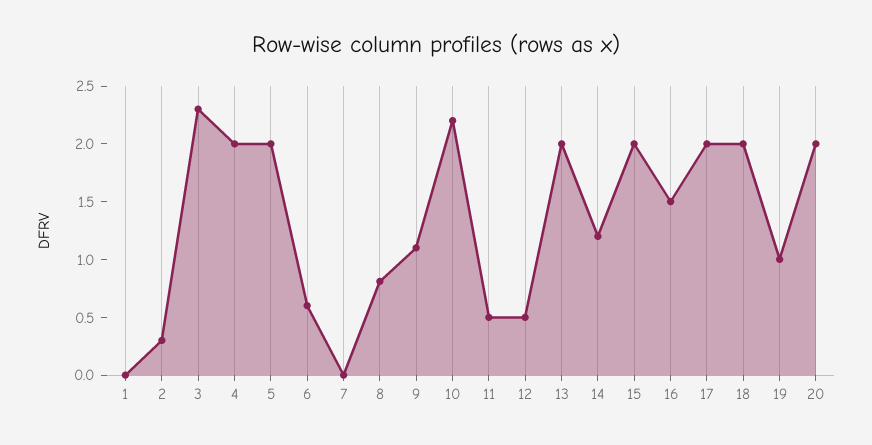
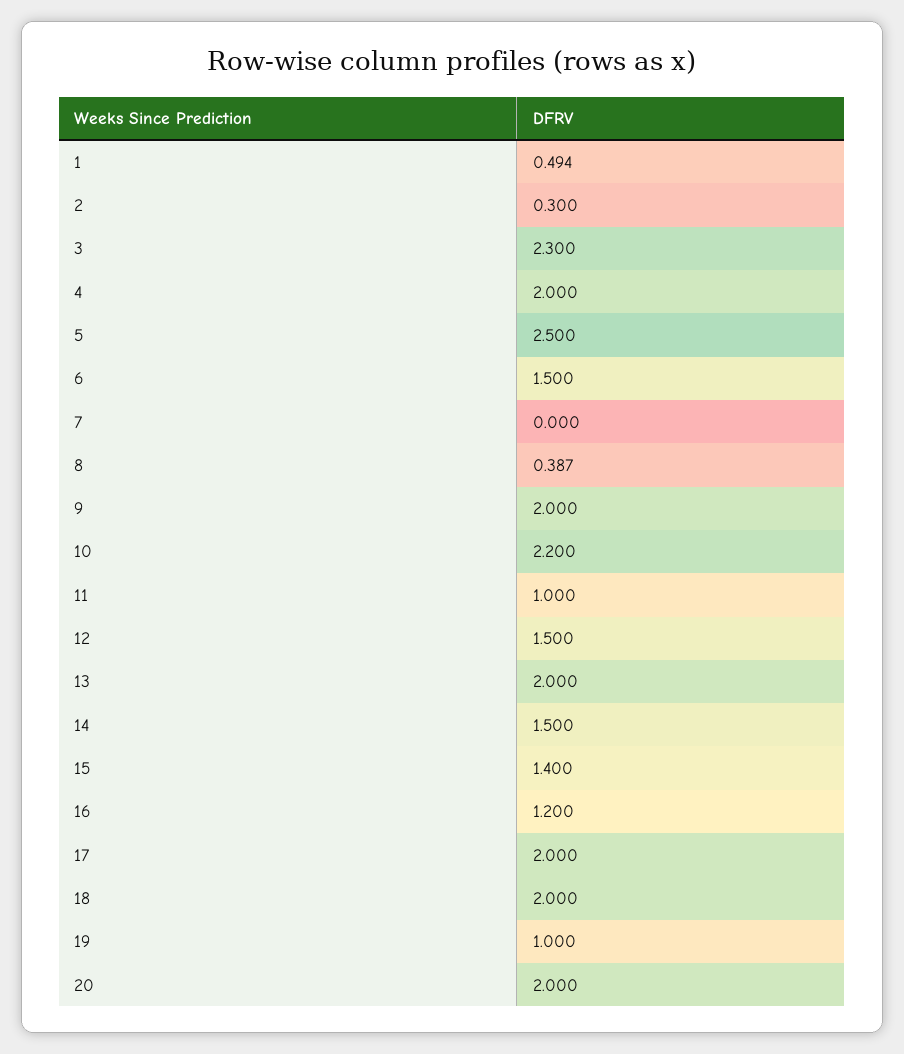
1: 0 -> 0.494
5: 2 -> 2.5
6: 0.6 -> 1.5
8: 0.8 -> 0.387
9: 1.1 -> 2
11: 0.5 -> 1
12: 0.5 -> 1.5
14: 1.2 -> 1.5
15: 2 -> 1.4
16: 1.5 -> 1.2

